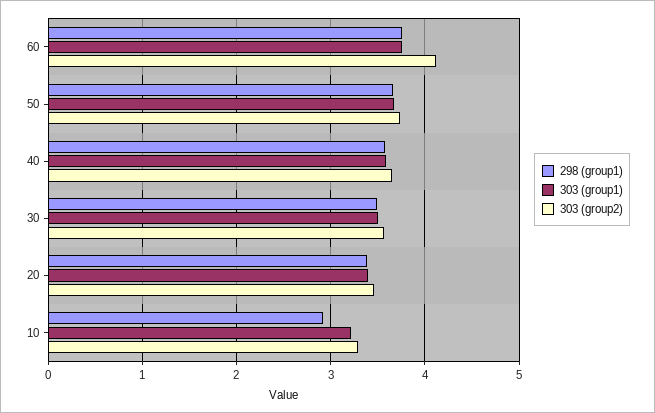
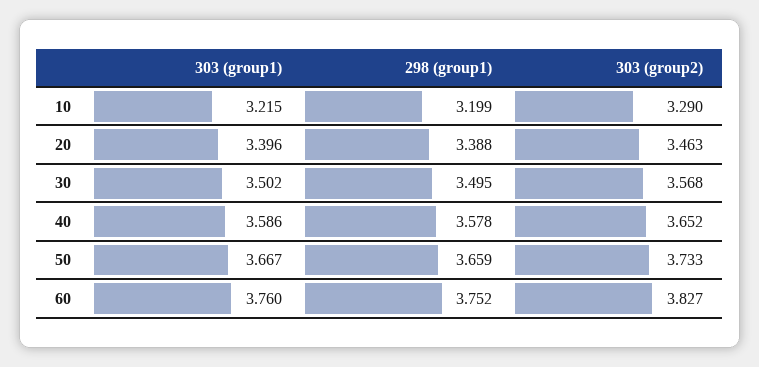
303 (group2), 60: 4.1 -> 3.827
298 (group1), 10: 2.9 -> 3.199

